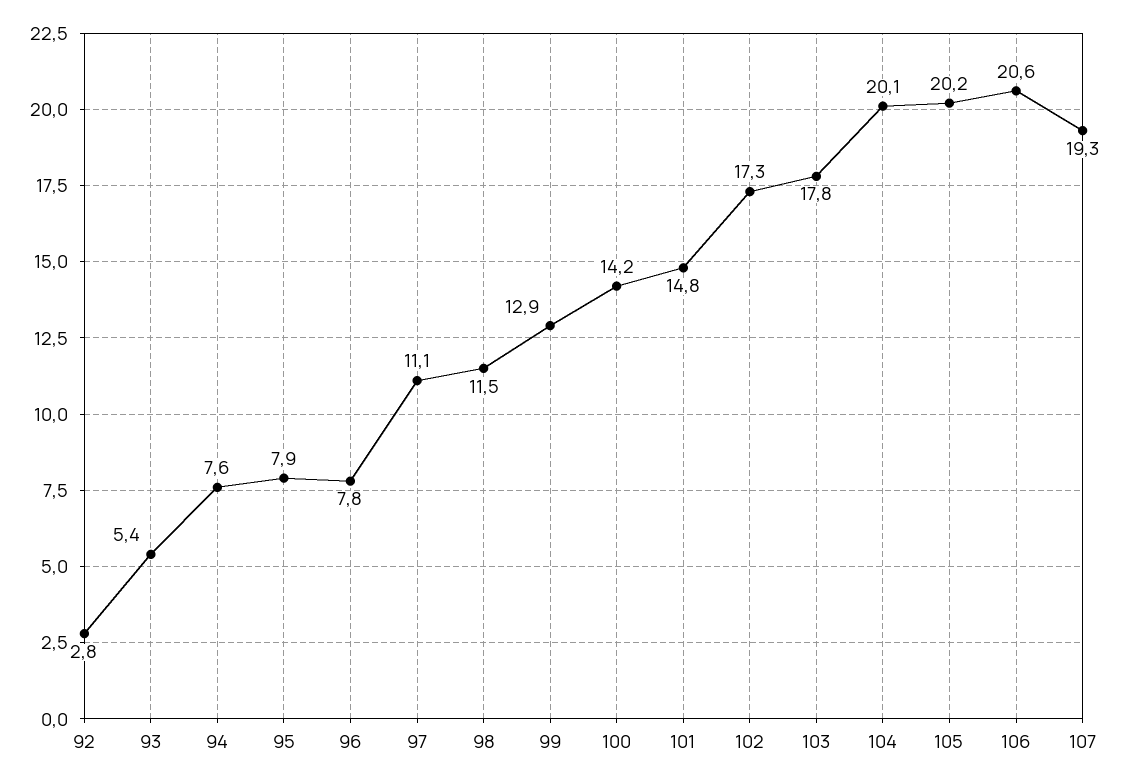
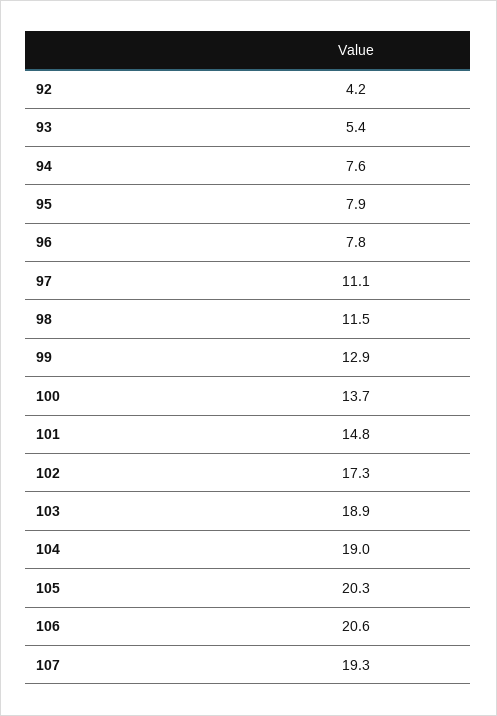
92: 2.8 -> 4.2
100: 14.2 -> 13.7
103: 17.8 -> 18.9
104: 20.1 -> 19
105: 20.2 -> 20.3

